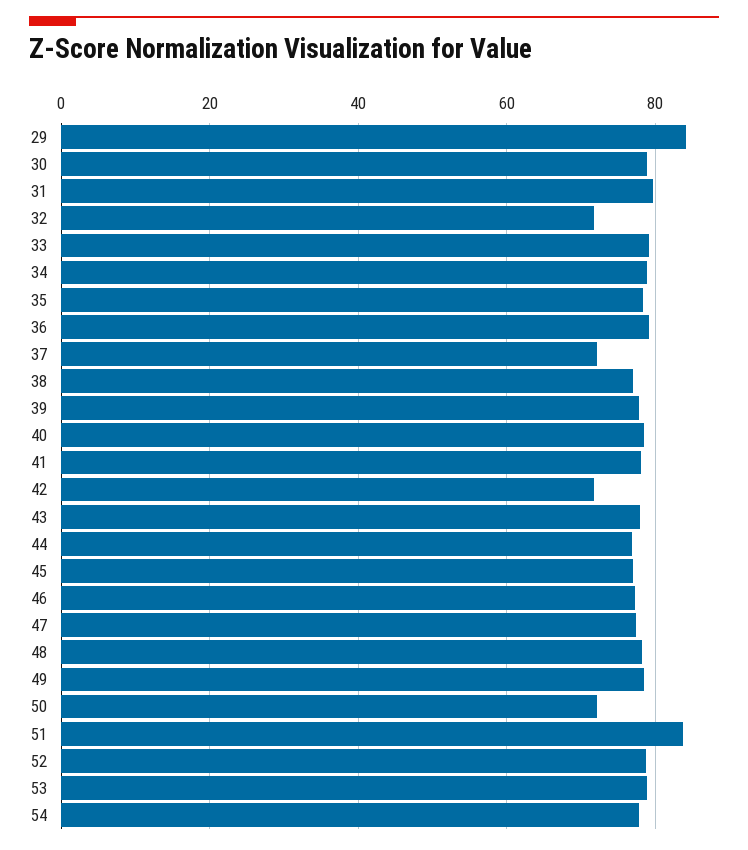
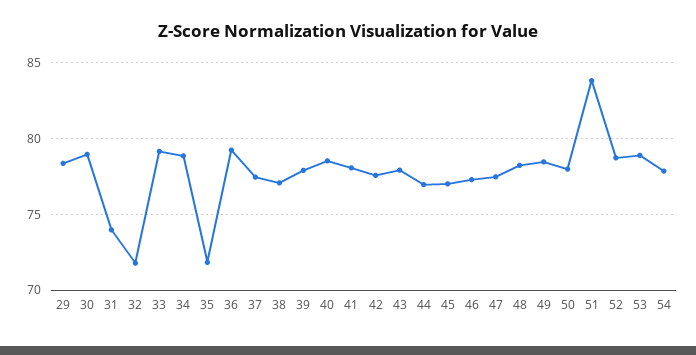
29: 84 -> 78.5
31: 80 -> 74
35: 78 -> 72
37: 72 -> 77.5
42: 72 -> 77.5
50: 72 -> 78

